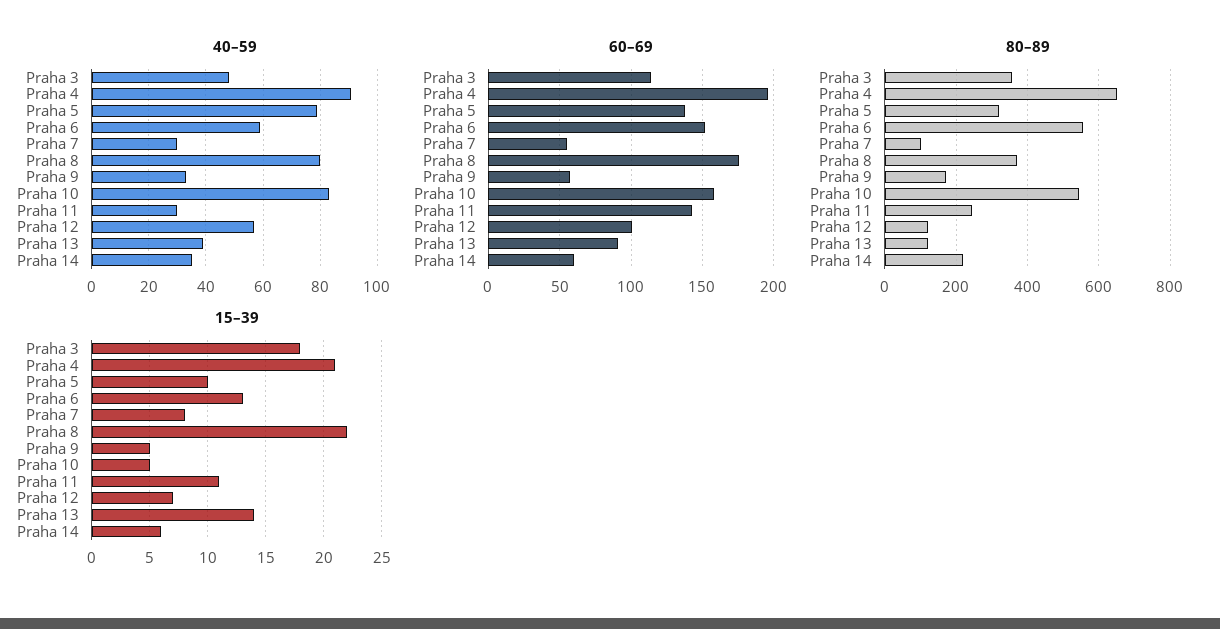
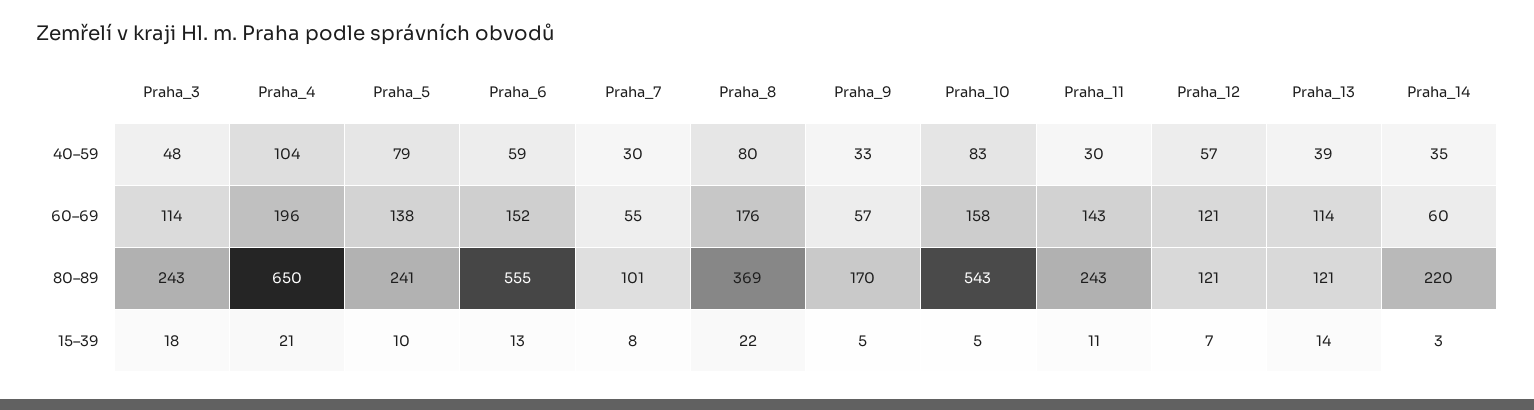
40–59, Praha 4: 90 -> 104
60–69, Praha 12: 100 -> 121
60–69, Praha 13: 90 -> 114
80–89, Praha 3: 360 -> 243
80–89, Praha 5: 320 -> 241
15–39, Praha 14: 6 -> 3

